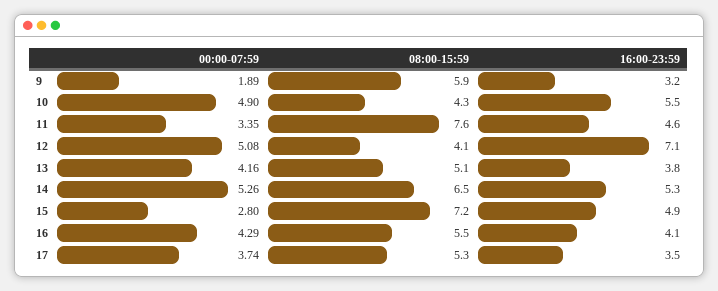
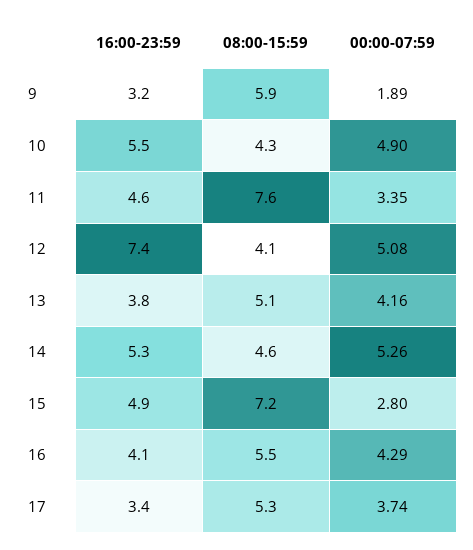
16:00-23:59, 12: 7.1 -> 7.4
08:00-15:59, 14: 6.5 -> 4.6
16:00-23:59, 17: 3.5 -> 3.4

